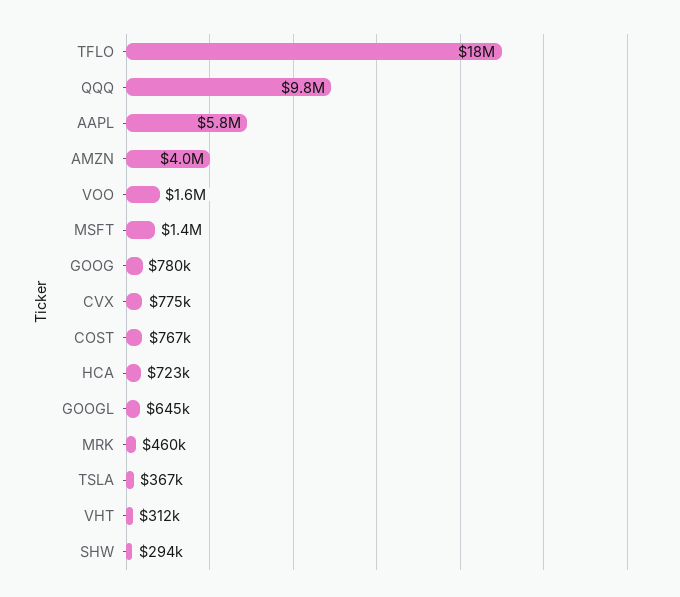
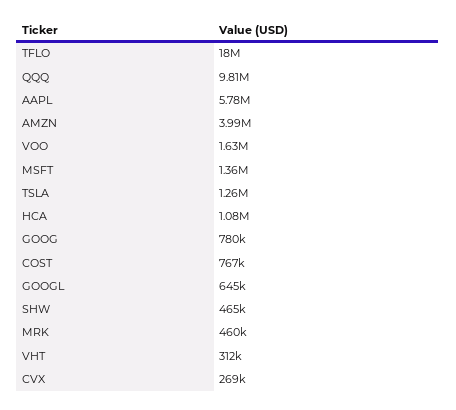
CVX: 775000 -> 269000
HCA: 723000 -> 1080000
TSLA: 367000 -> 1260000
SHW: 294000 -> 465000

